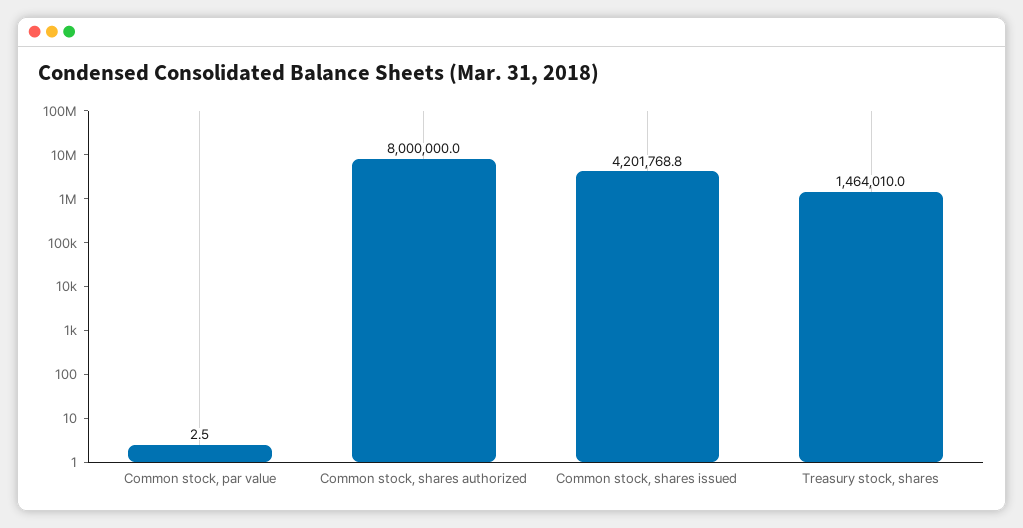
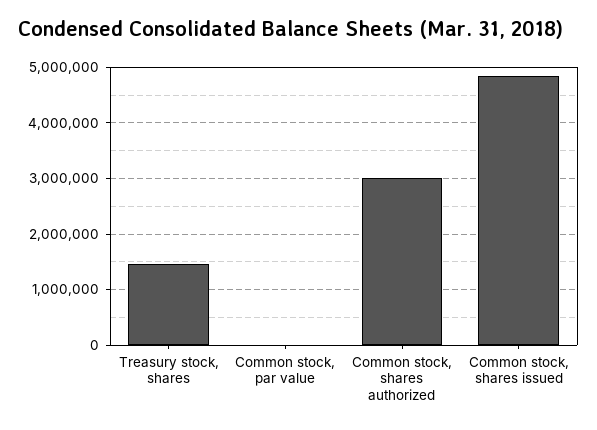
Common stock, shares authorized: 8000000 -> 3000000
Common stock, shares issued: 4201768.8 -> 4800000

